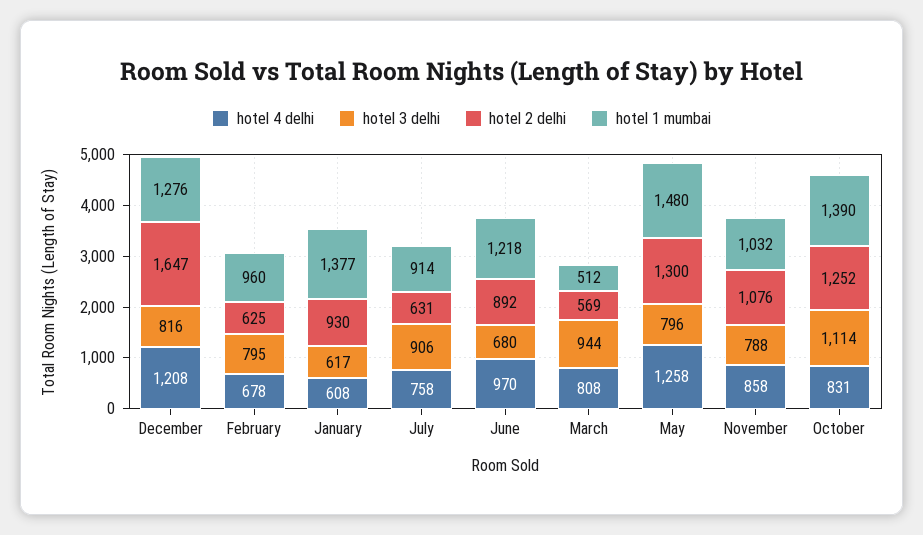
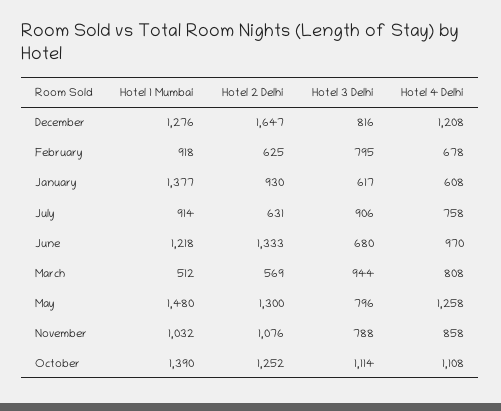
hotel 1 mumbai, February: 960 -> 918
hotel 2 delhi, June: 892 -> 1333
hotel 4 delhi, October: 831 -> 1108

